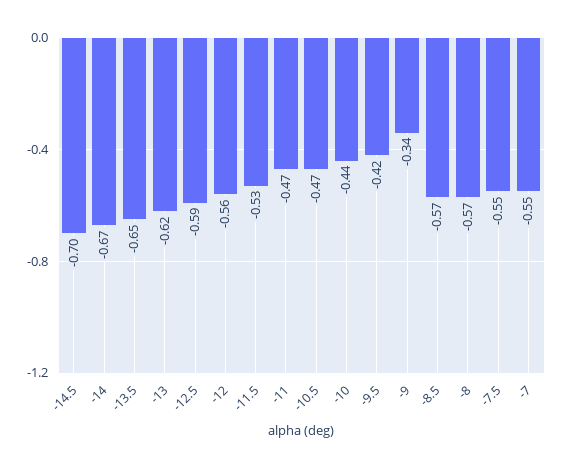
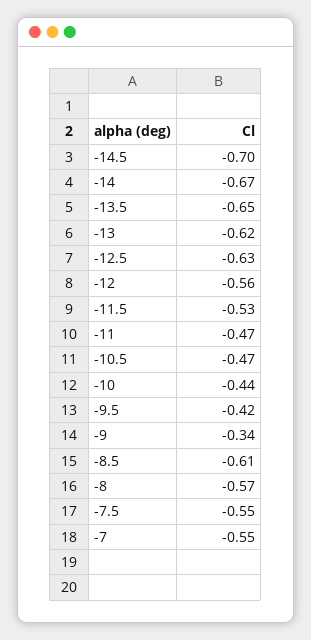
-12.5: -0.59 -> -0.63
-8.5: -0.57 -> -0.61

